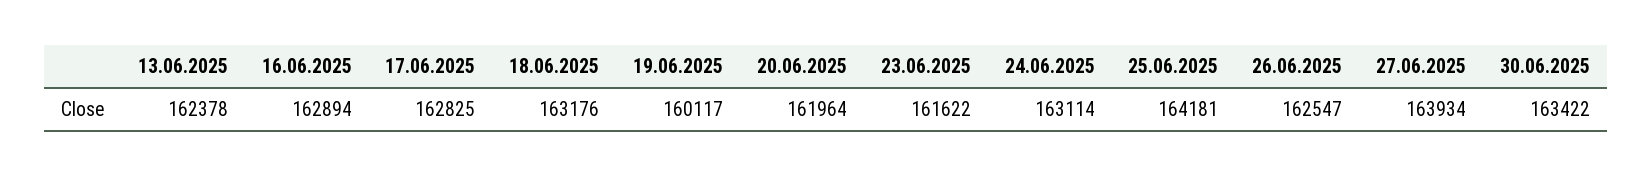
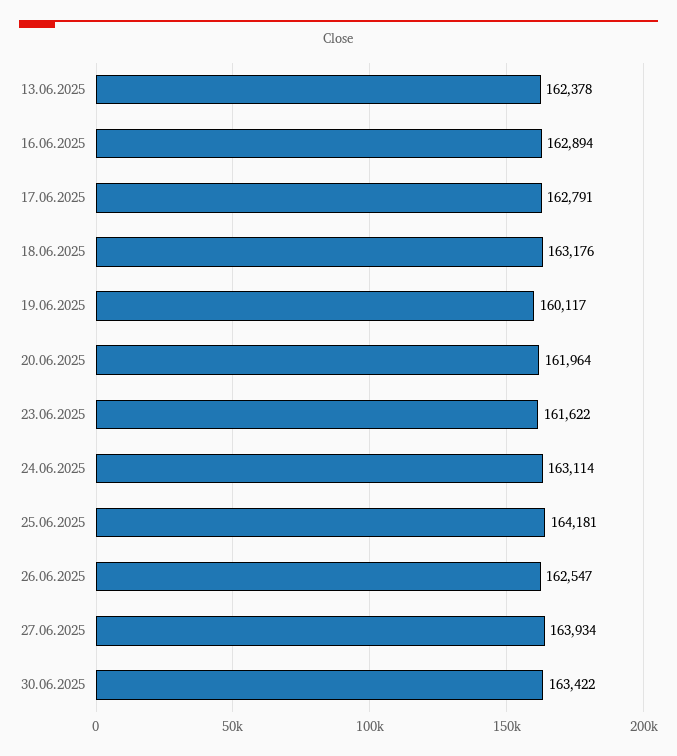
17.06.2025: 162825 -> 162791

